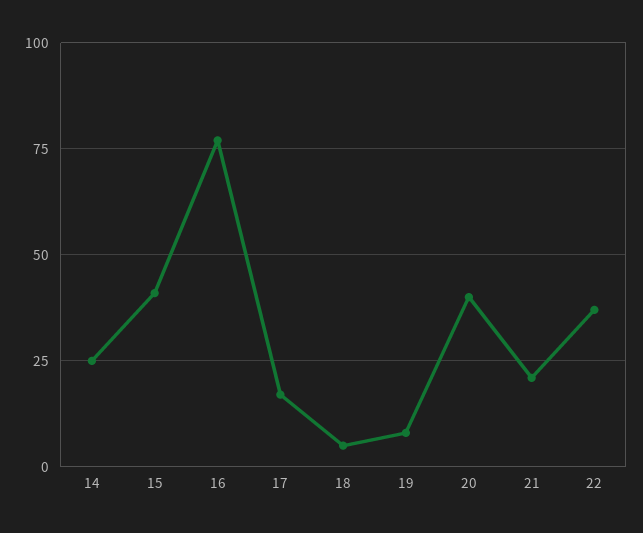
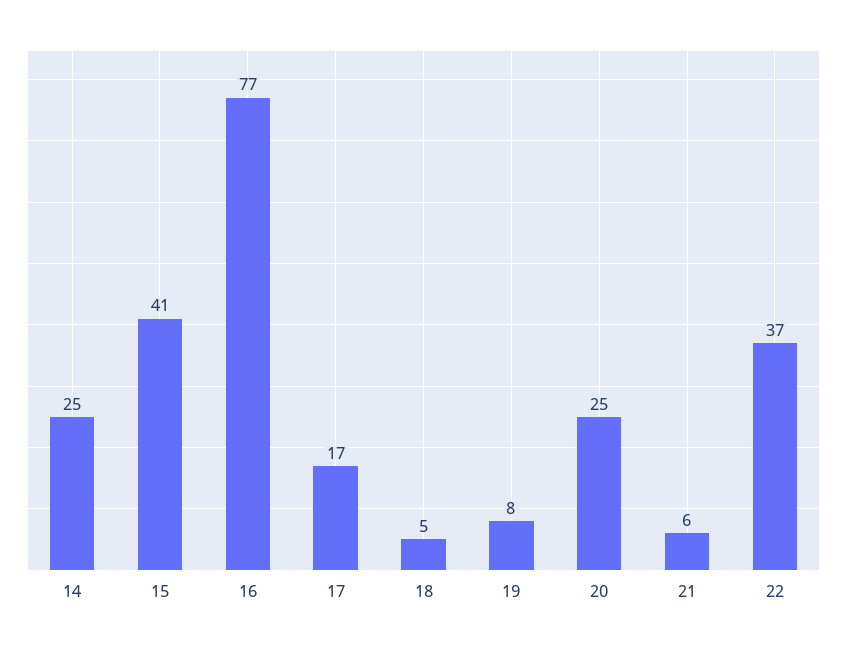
20: 40 -> 25
21: 20 -> 6

